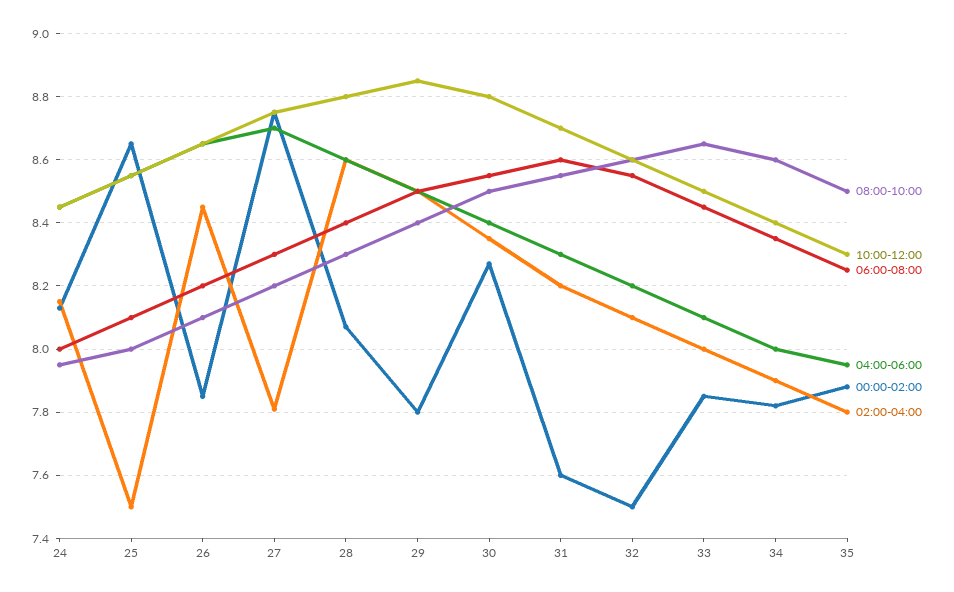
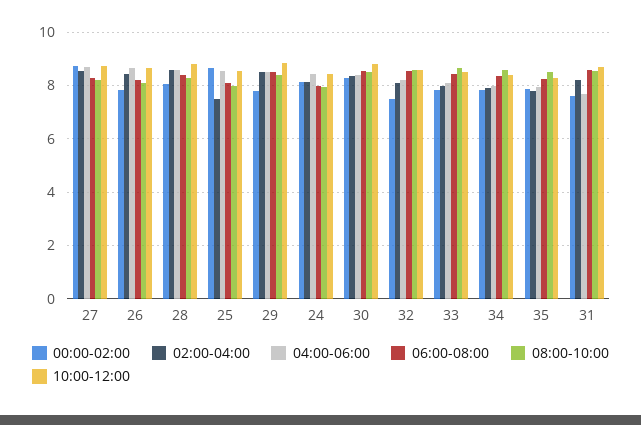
02:00-04:00, 27: 7.8 -> 8.5
04:00-06:00, 31: 8.3 -> 7.75

